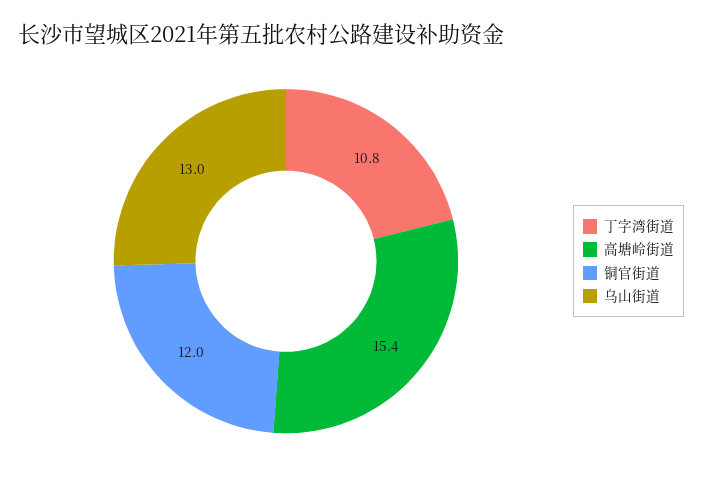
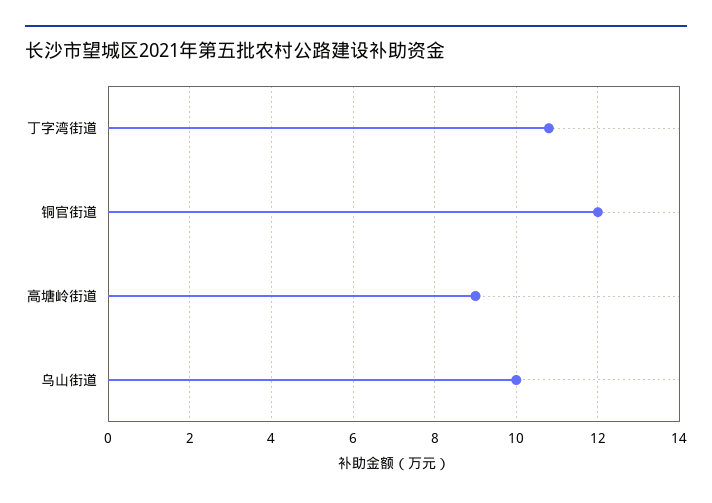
高塘岭街道: 15.4 -> 9
乌山街道: 13 -> 10

